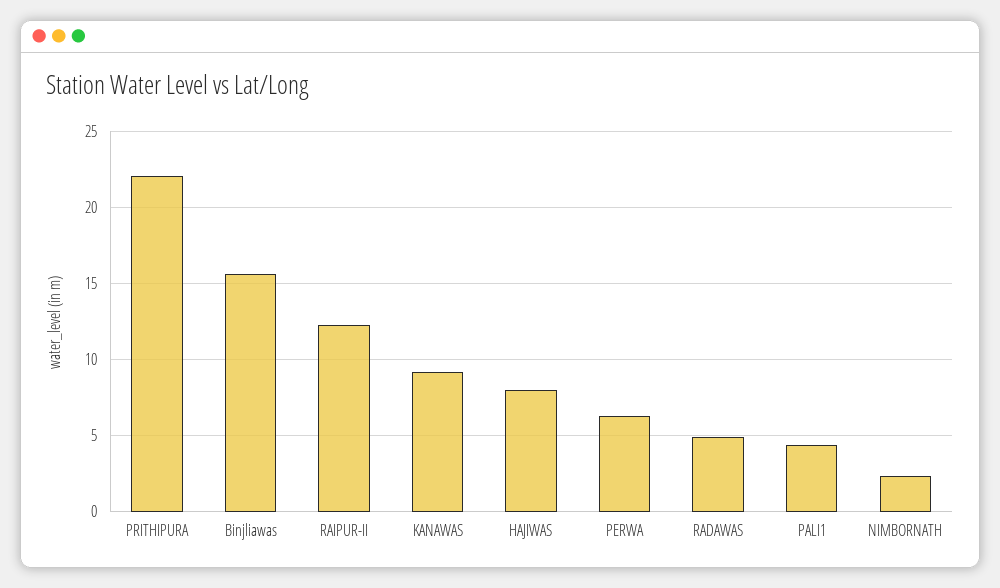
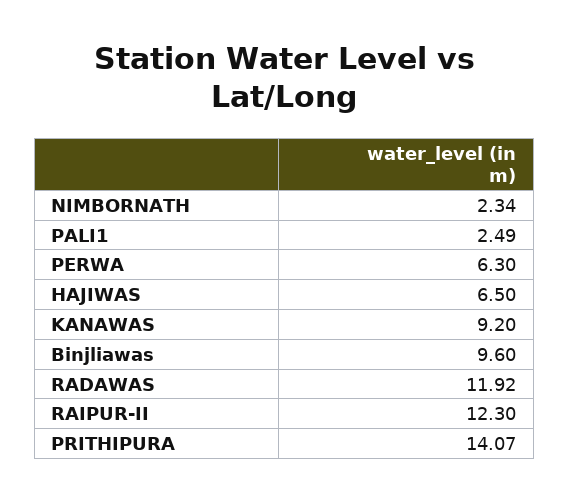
PRITHIPURA: 22 -> 14.07
Binjliawas: 15.5 -> 9.6
HAJIWAS: 8 -> 6.5
RADAWAS: 5 -> 11.92
PALI1: 4.5 -> 2.49

